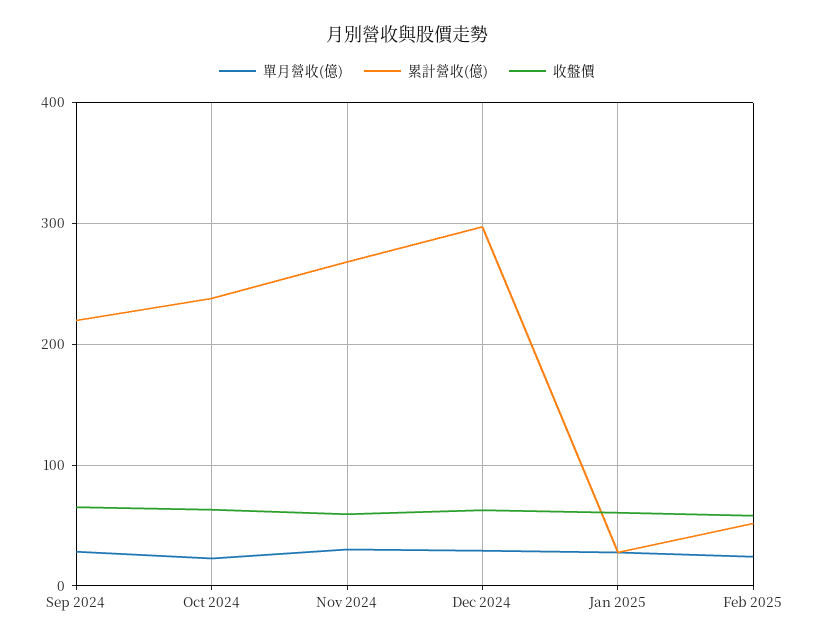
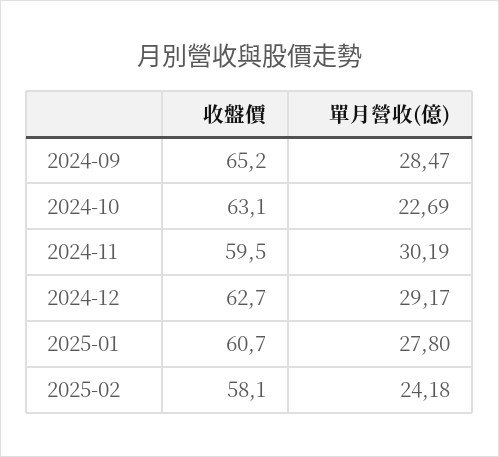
累計營收(億), Sep 2024: 220 -> none
累計營收(億), Oct 2024: 240 -> none
累計營收(億), Nov 2024: 270 -> none
累計營收(億), Dec 2024: 300 -> none
累計營收(億), Jan 2025: 30 -> none
累計營收(億), Feb 2025: 50 -> none

